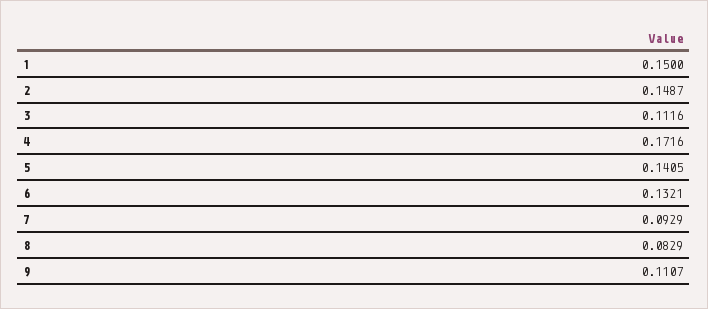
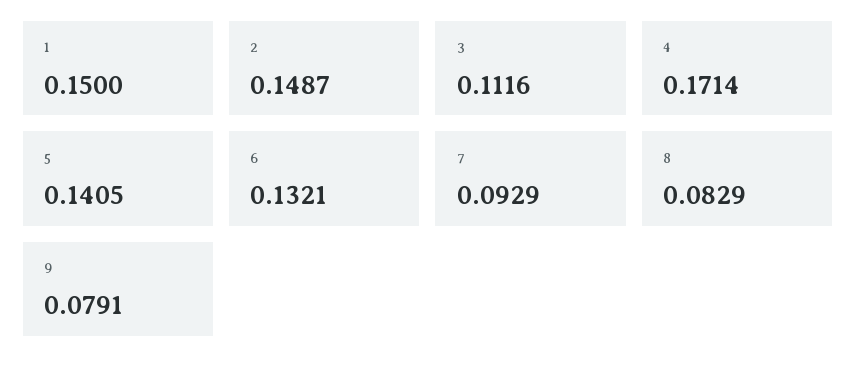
4: 0.1716 -> 0.1714
9: 0.1107 -> 0.0791

